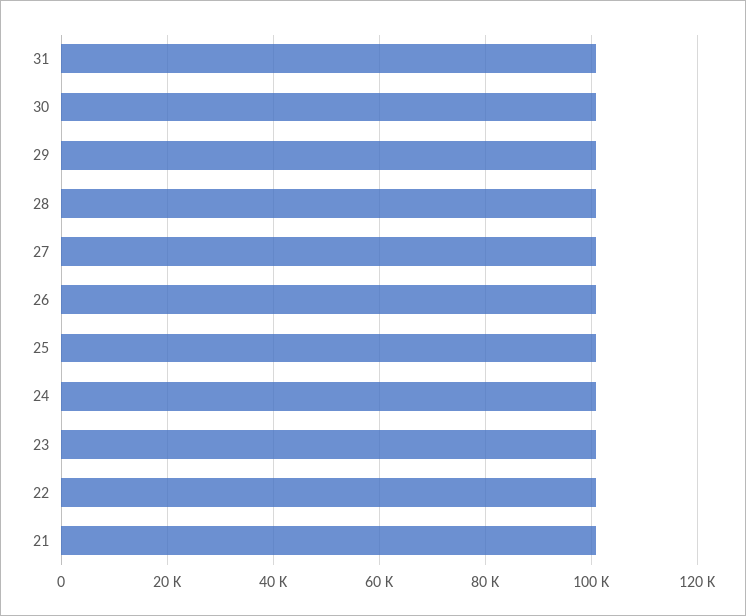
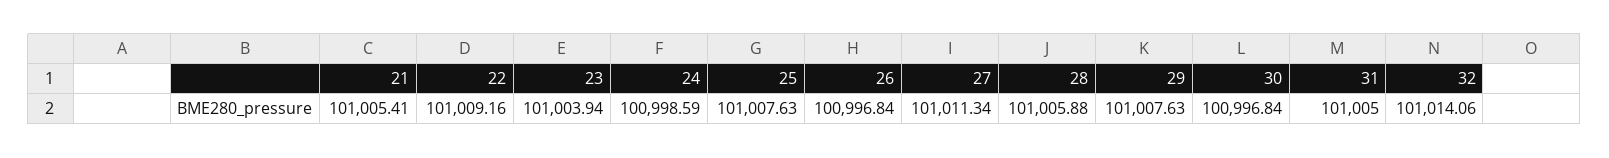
32: none -> 101014.06

